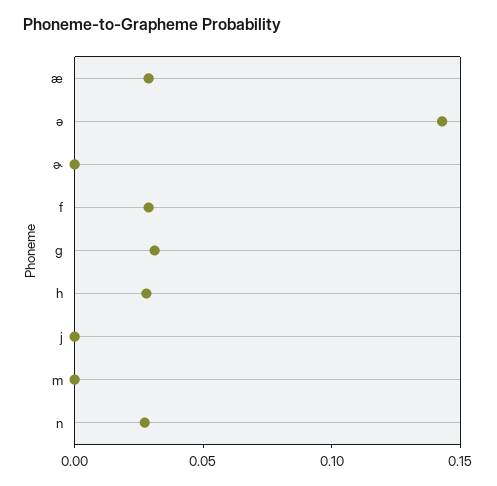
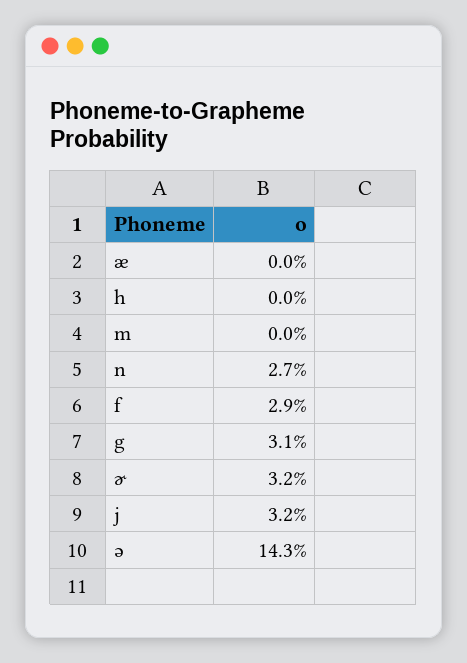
æ: 0.03 -> 0
ɚ: 0 -> 0.032
h: 0.03 -> 0
j: 0 -> 0.032

